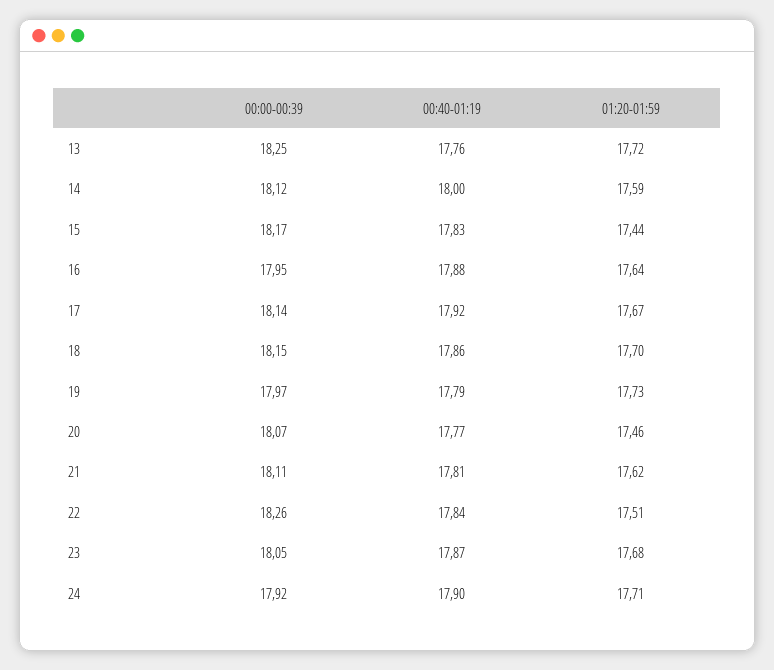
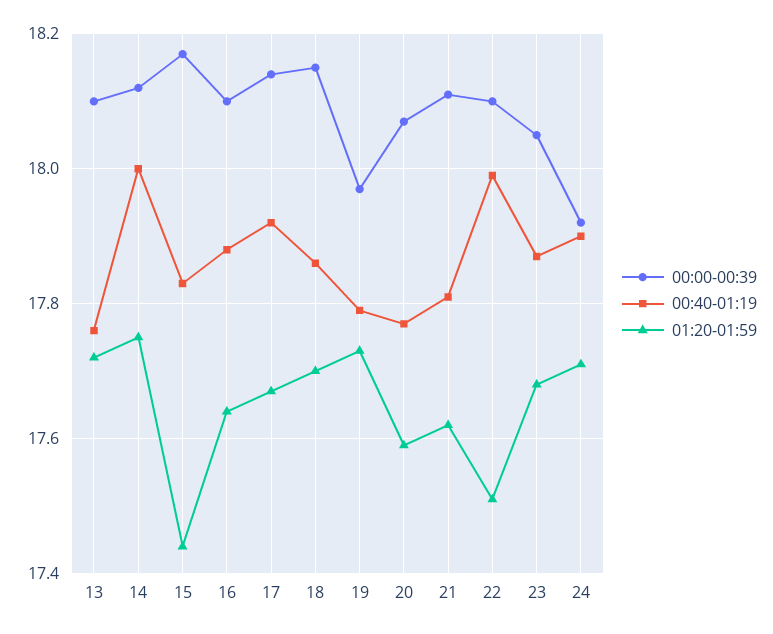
00:00-00:39, 13: 18.25 -> 18.1
01:20-01:59, 14: 17.59 -> 17.75
00:00-00:39, 16: 17.95 -> 18.1
01:20-01:59, 20: 17.46 -> 17.6
00:00-00:39, 22: 18.26 -> 18.1
00:40-01:19, 22: 17.84 -> 18

